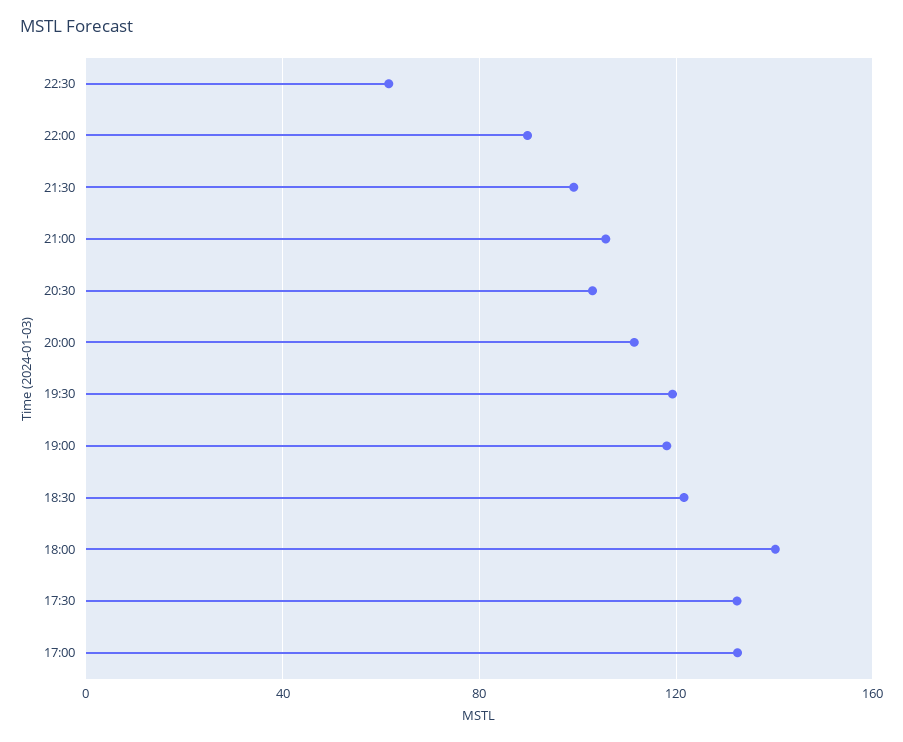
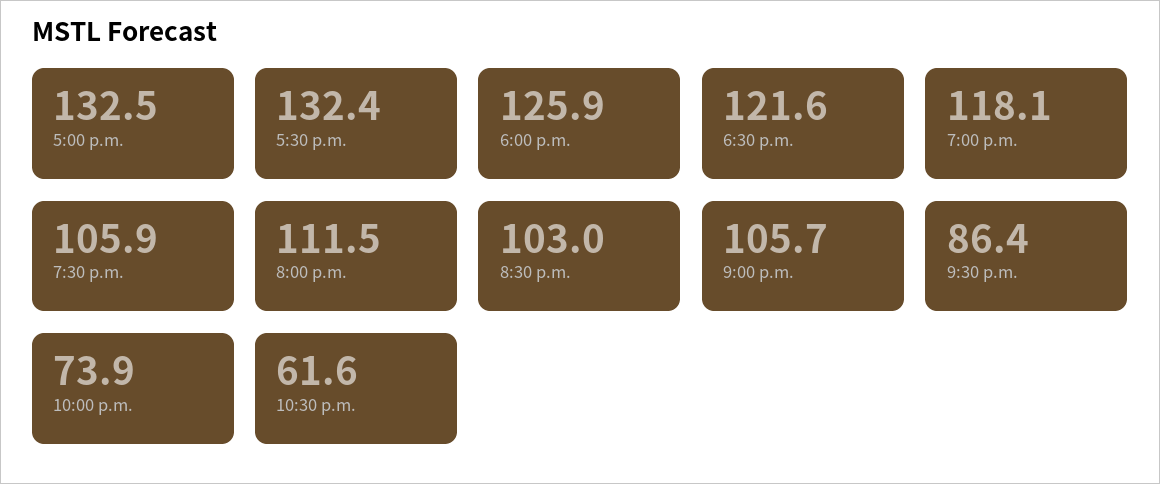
22:00: 90 -> 73.9
21:30: 100 -> 86.4
19:30: 120 -> 105.9
18:00: 140 -> 125.9

